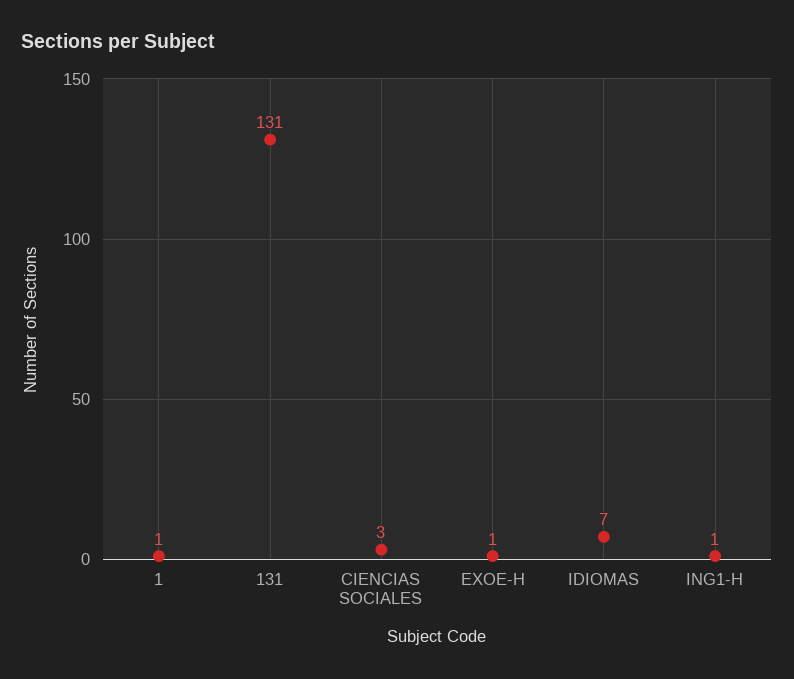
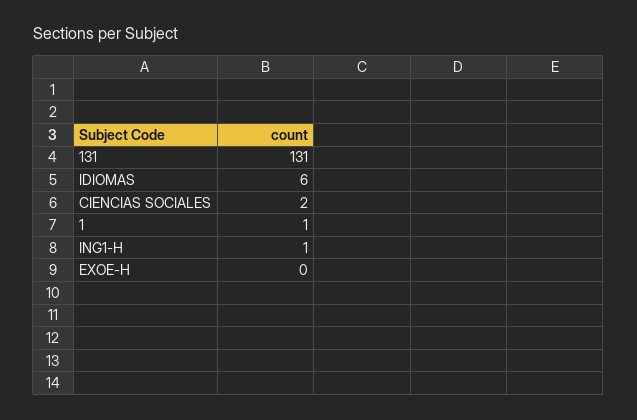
CIENCIAS SOCIALES: 3 -> 2
EXOE-H: 1 -> 0
IDIOMAS: 7 -> 6

